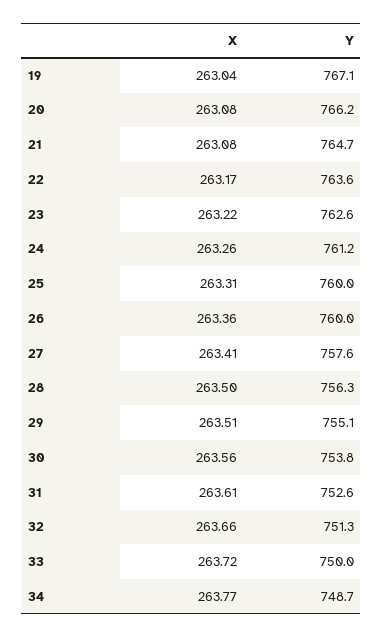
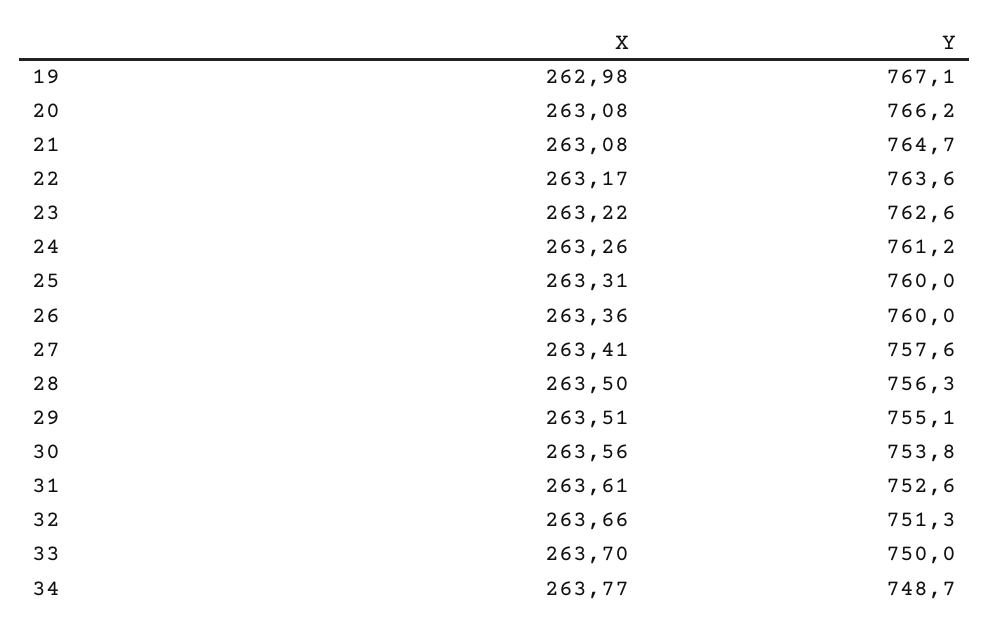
X, 19: 263.04 -> 262.98
X, 33: 263.72 -> 263.7

